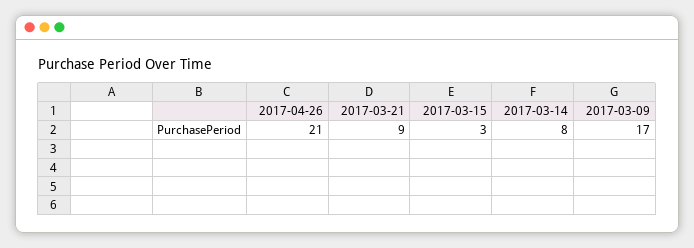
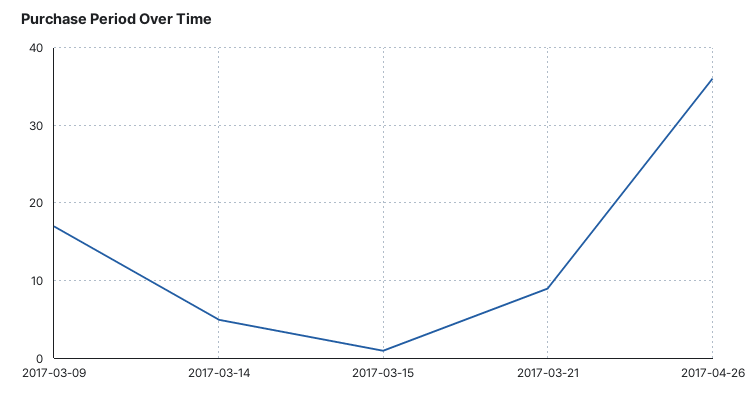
2017-04-26: 21 -> 36
2017-03-15: 3 -> 1
2017-03-14: 8 -> 5

